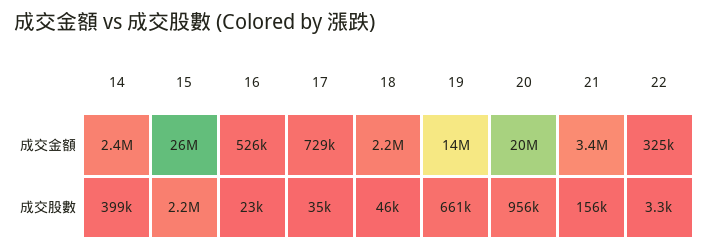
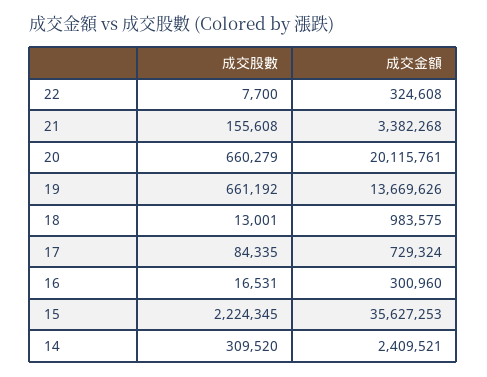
15, 成交金額: 26000000 -> 35627253
16, 成交金額: 526000 -> 300960
18, 成交金額: 2200000 -> 983575
14, 成交股數: 399000 -> 309520
16, 成交股數: 23000 -> 16531
17, 成交股數: 35000 -> 84335
18, 成交股數: 46000 -> 13001
20, 成交股數: 956000 -> 660279
22, 成交股數: 3300 -> 7700

